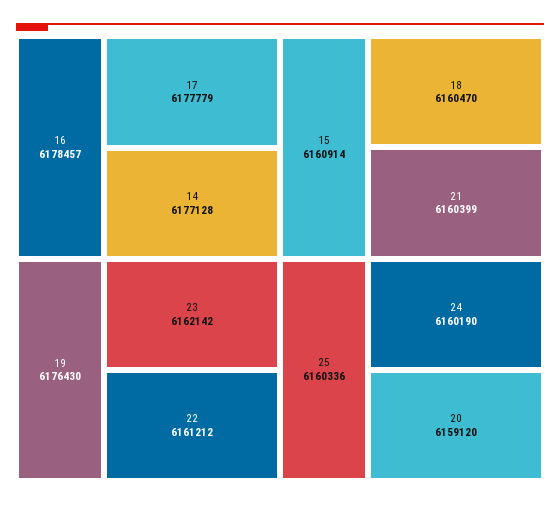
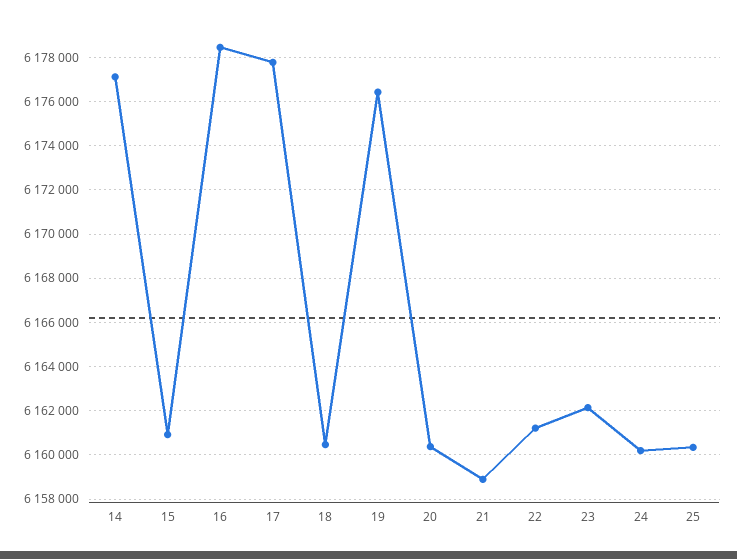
21: 6160399 -> 6159000
20: 6159120 -> 6160500

